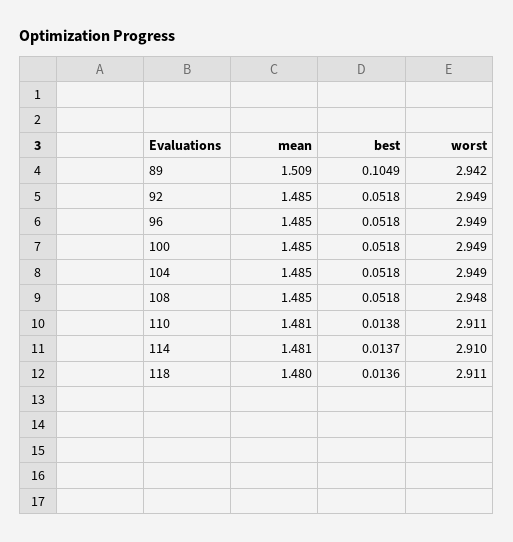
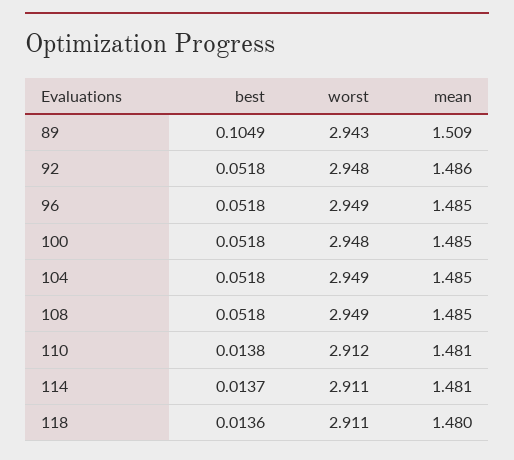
worst, 89: 2.942 -> 2.943
mean, 92: 1.485 -> 1.486
worst, 92: 2.949 -> 2.948
worst, 100: 2.949 -> 2.948
worst, 108: 2.948 -> 2.949
worst, 110: 2.911 -> 2.912
worst, 114: 2.91 -> 2.911

